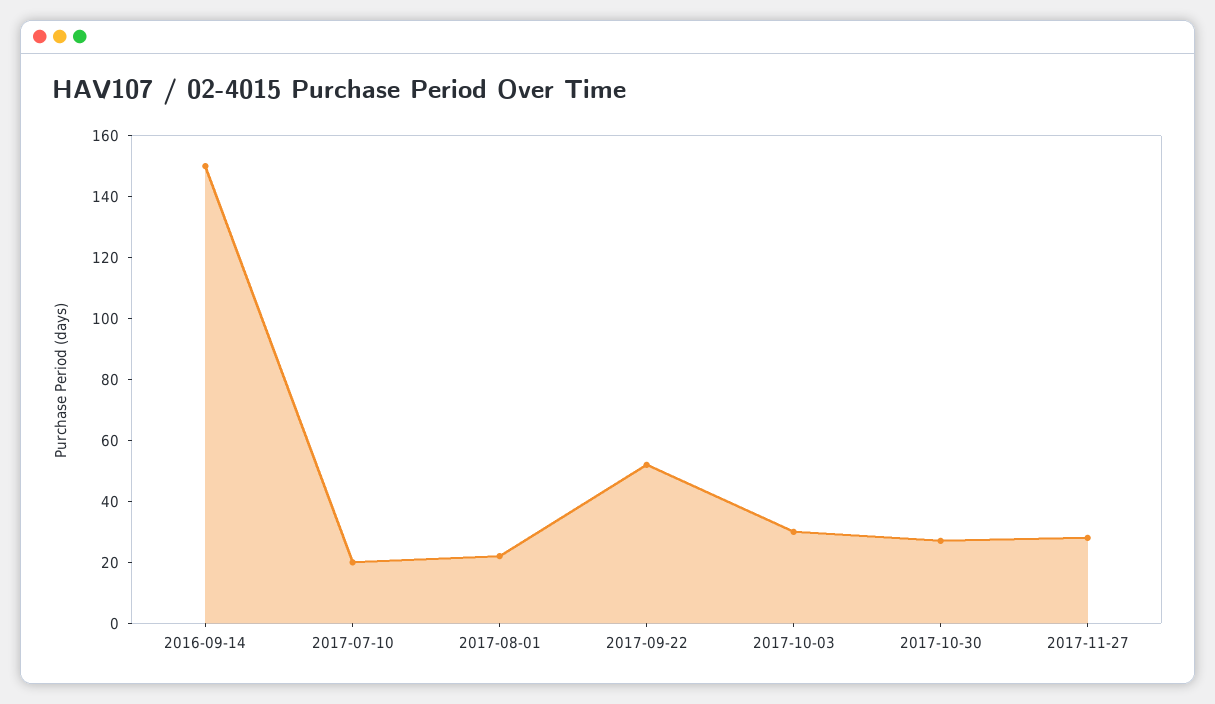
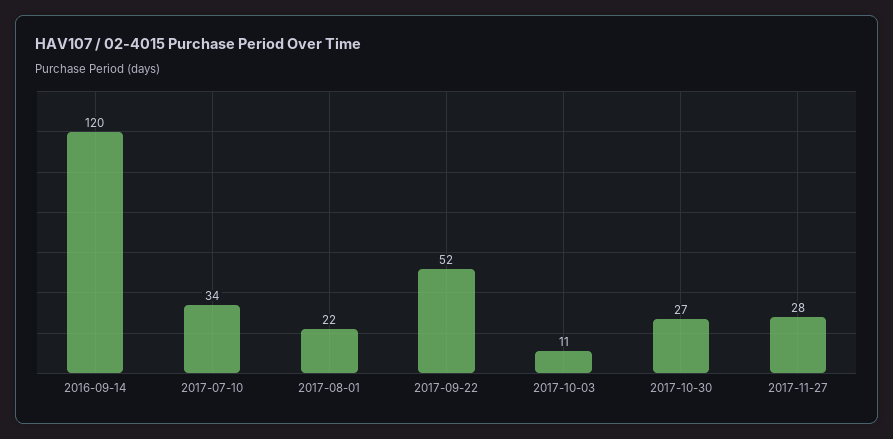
2016-09-14: 150 -> 120
2017-07-10: 20 -> 34
2017-10-03: 30 -> 11

